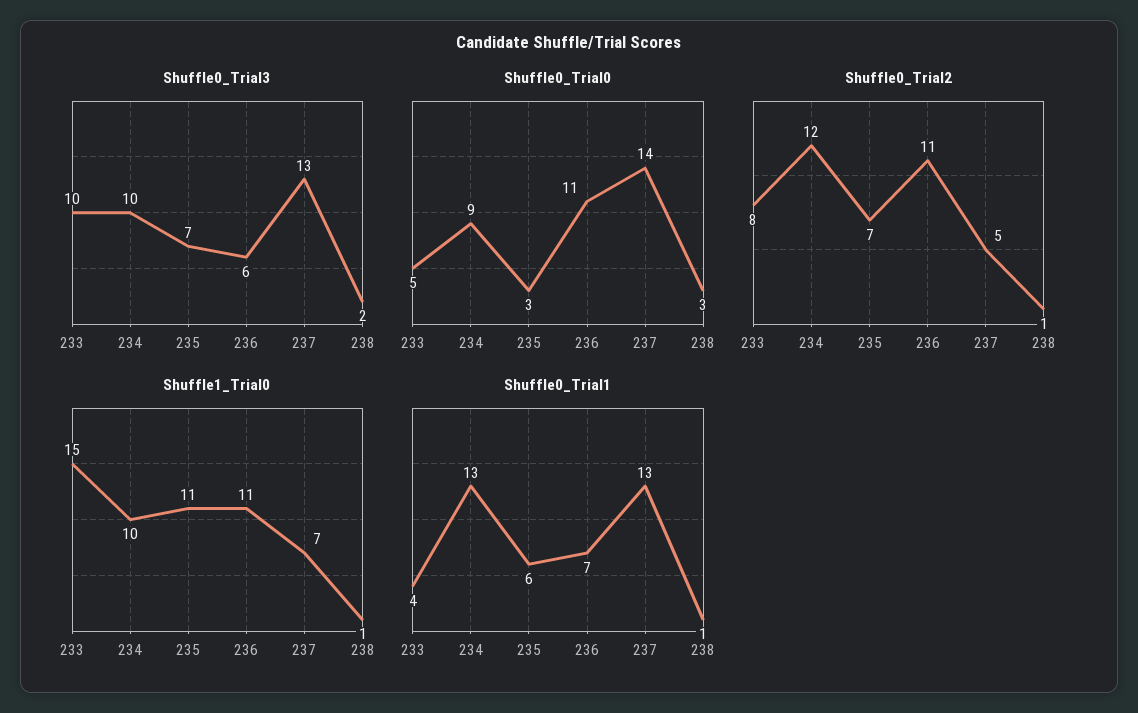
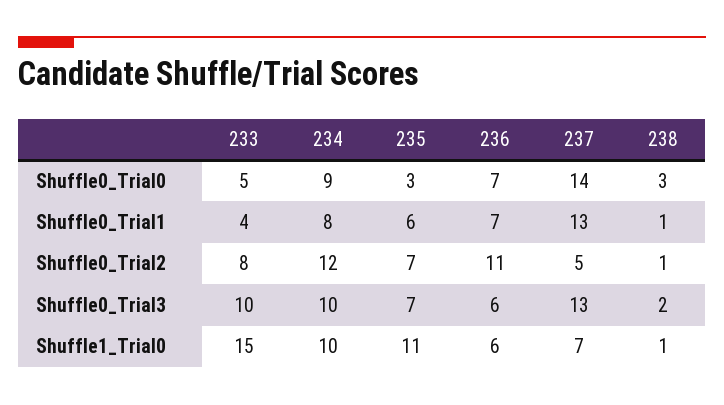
Shuffle0_Trial0, 236: 11 -> 7
Shuffle1_Trial0, 236: 11 -> 6
Shuffle0_Trial1, 234: 13 -> 8

